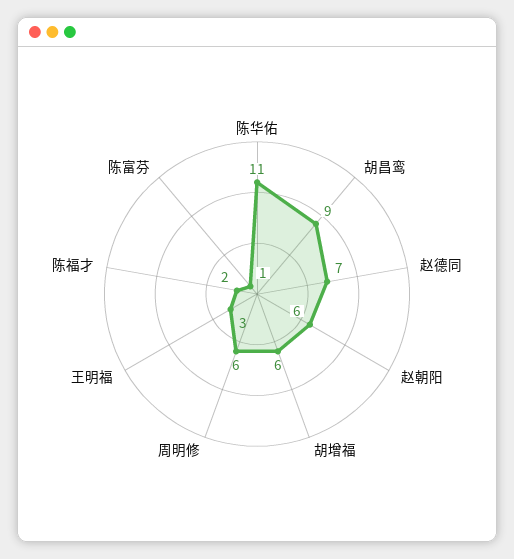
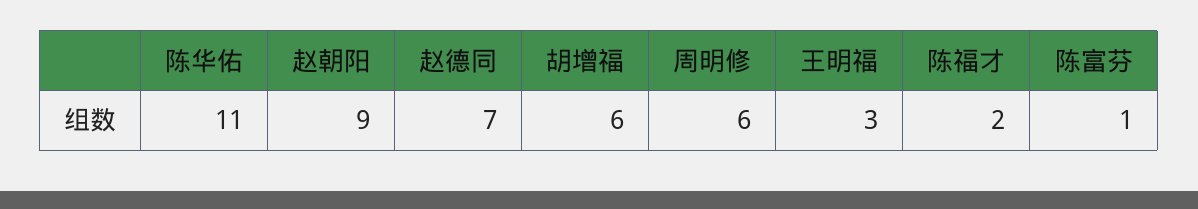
胡昌鸾: 9 -> none
赵朝阳: 6 -> 9

